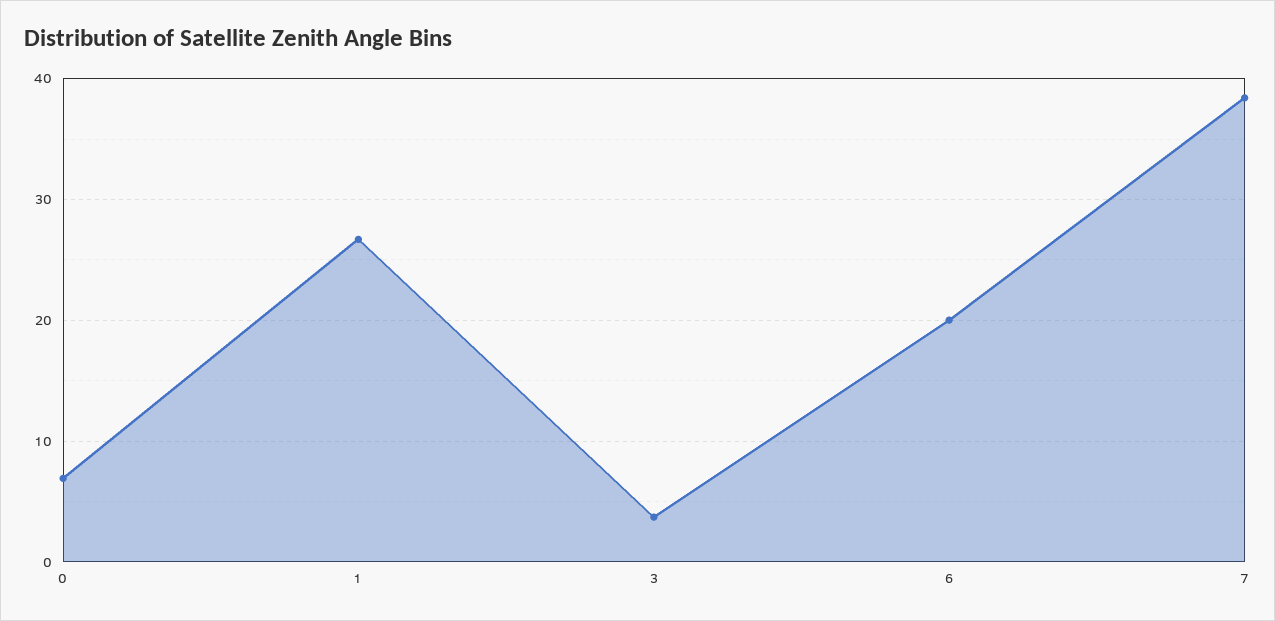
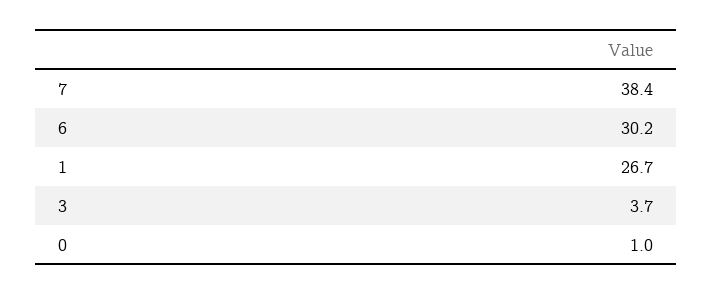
0: 7 -> 1
6: 20 -> 30.2

